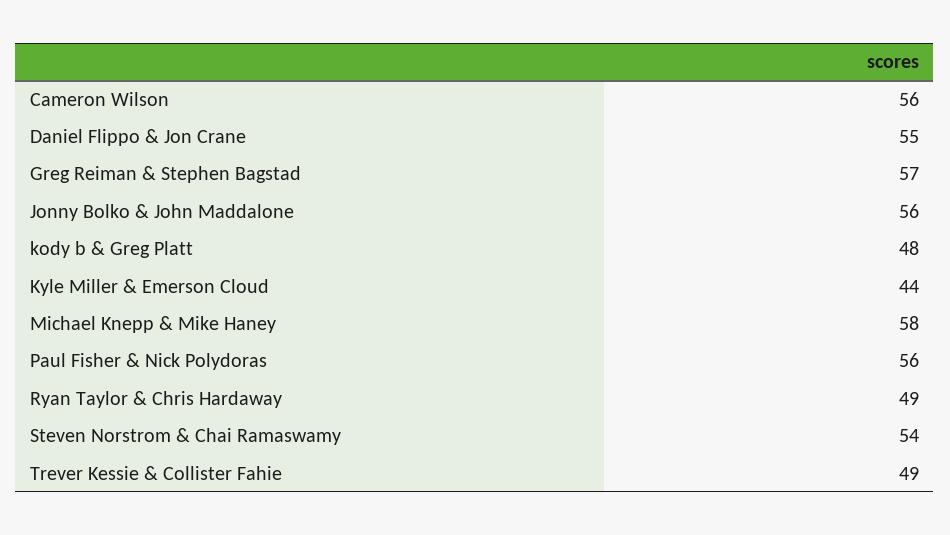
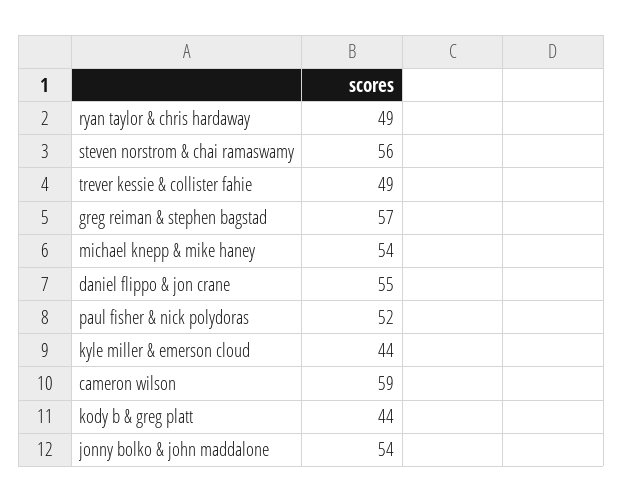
Cameron Wilson: 56 -> 59
Jonny Bolko & John Maddalone: 56 -> 54
kody b & Greg Platt: 48 -> 44
Michael Knepp & Mike Haney: 58 -> 54
Paul Fisher & Nick Polydoras: 56 -> 52
Steven Norstrom & Chai Ramaswamy: 54 -> 56

